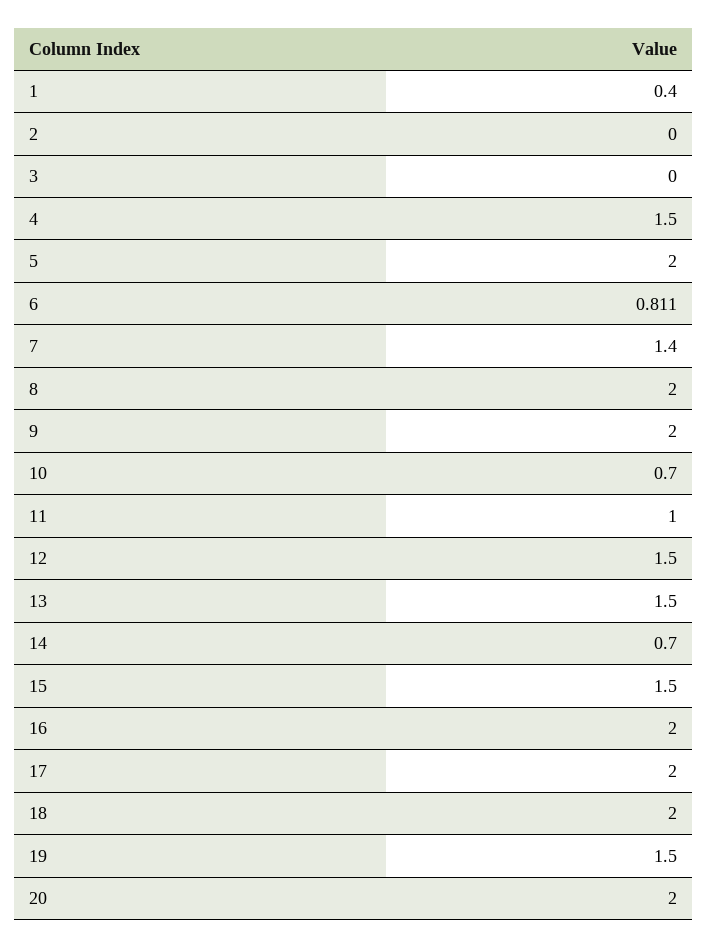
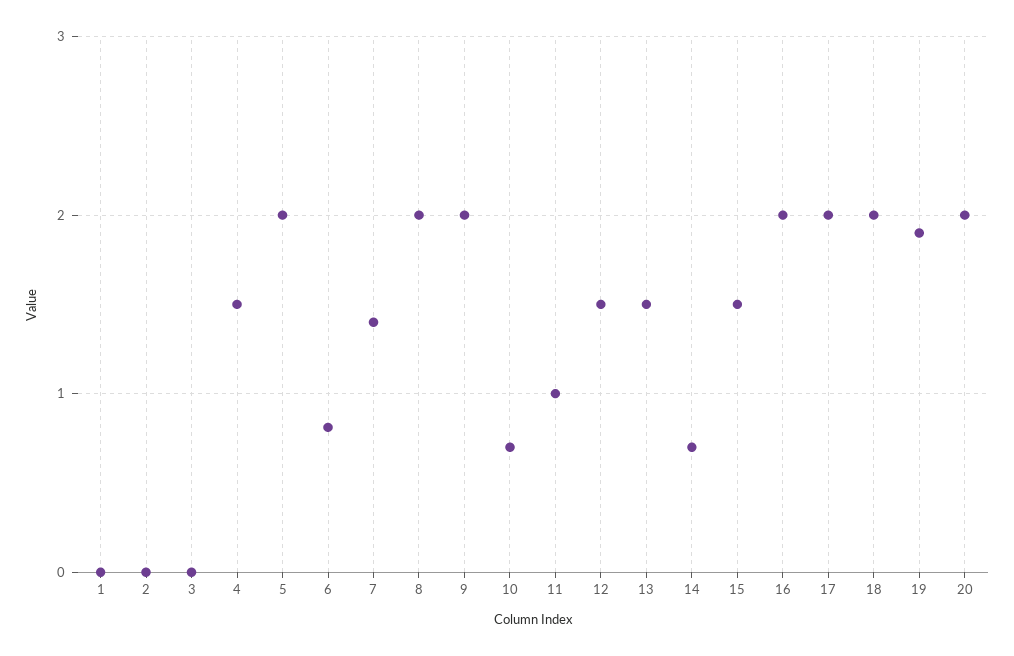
1: 0.4 -> 0
19: 1.5 -> 1.9

